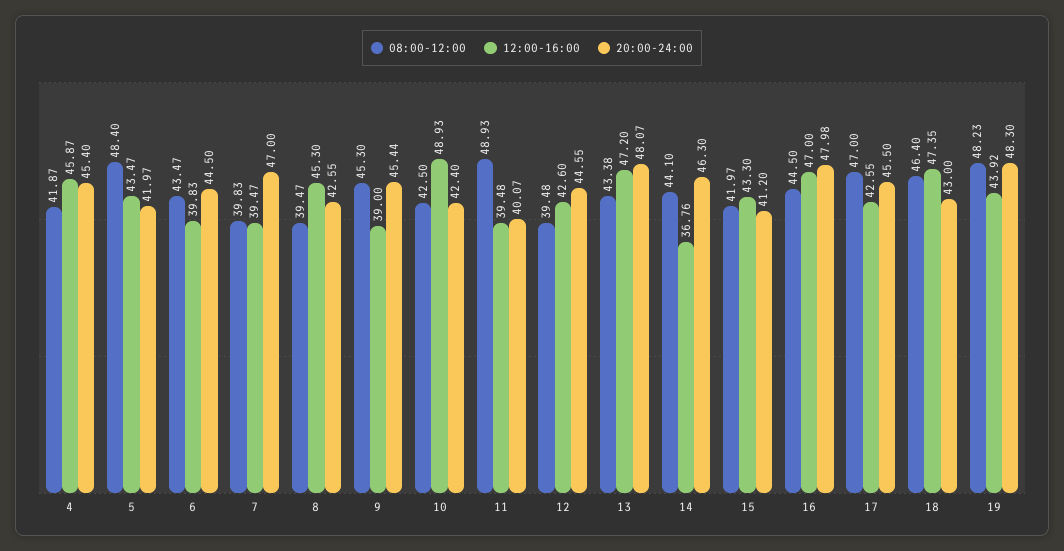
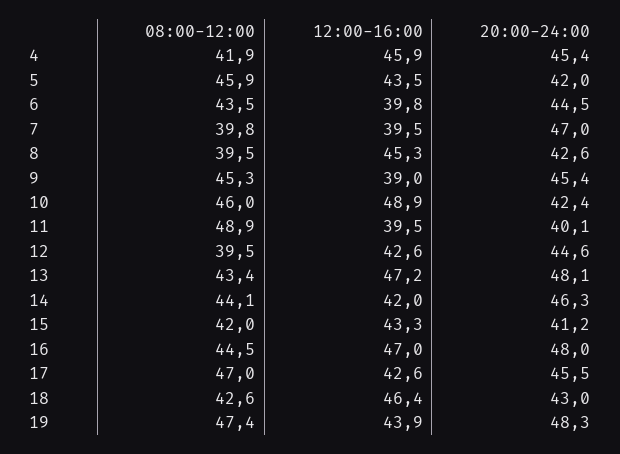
08:00-12:00, 5: 48.4 -> 45.9
08:00-12:00, 10: 42.5 -> 46
12:00-16:00, 14: 36.76 -> 42
08:00-12:00, 18: 46.4 -> 42.6
12:00-16:00, 18: 47.35 -> 46.4
08:00-12:00, 19: 48.23 -> 47.4

